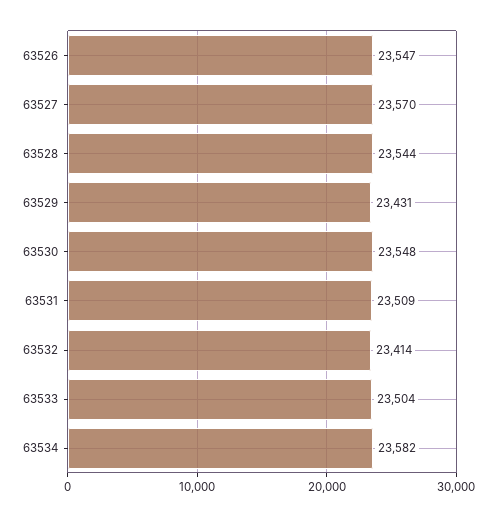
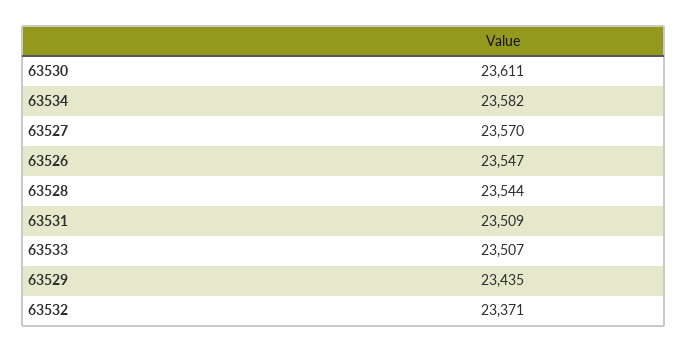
63529: 23431 -> 23435
63530: 23548 -> 23611
63532: 23414 -> 23371
63533: 23504 -> 23507

